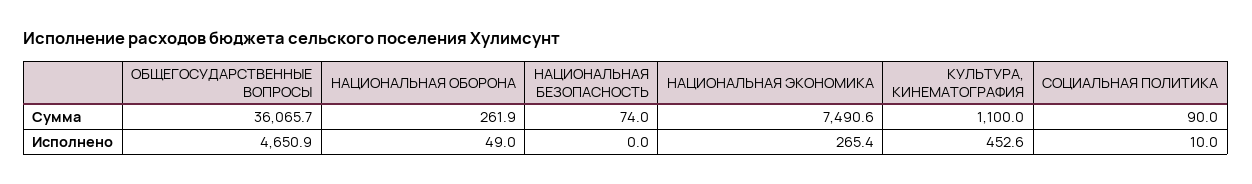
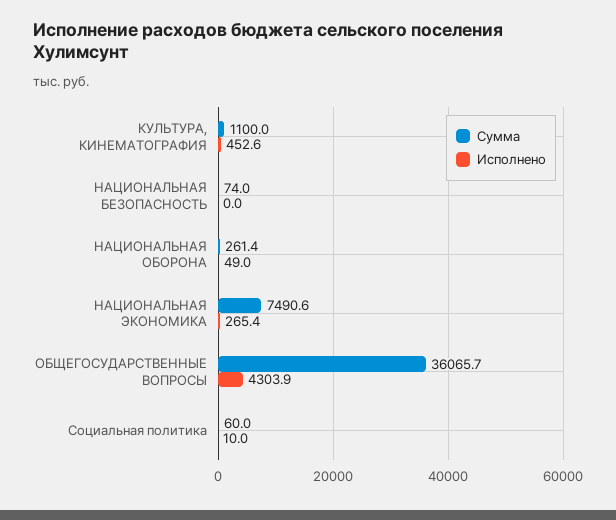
Сумма, НАЦИОНАЛЬНАЯ ОБОРОНА: 261.9 -> 261.4
Сумма, СОЦИАЛЬНАЯ ПОЛИТИКА: 90 -> 60
Исполнено, ОБЩЕГОСУДАРСТВЕННЫЕ ВОПРОСЫ: 4650.9 -> 4303.9

